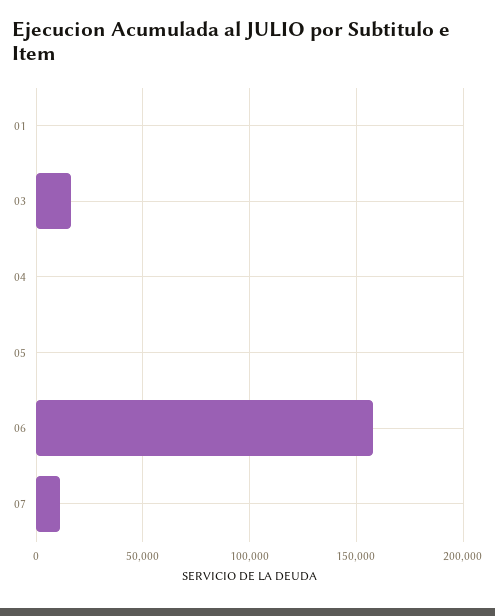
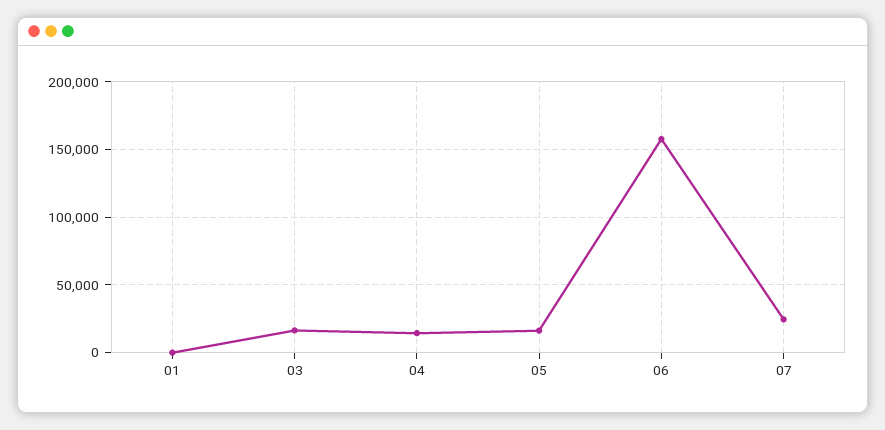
04: 0 -> 15000
05: 0 -> 15000
07: 10000 -> 25000

